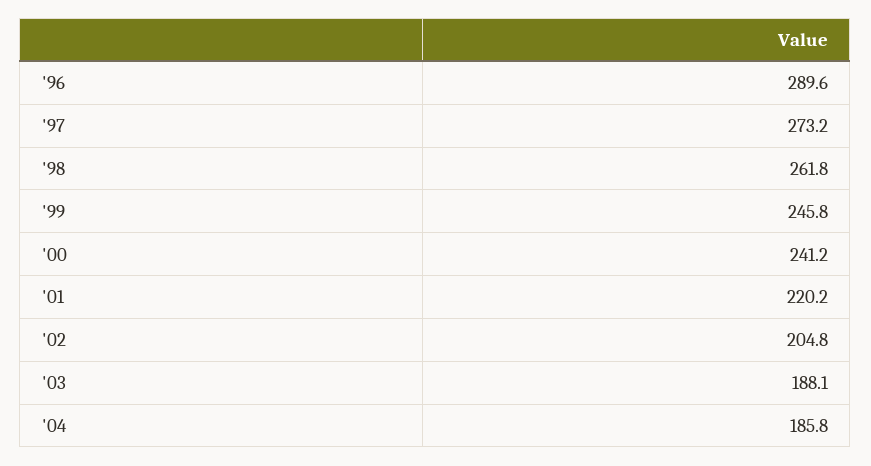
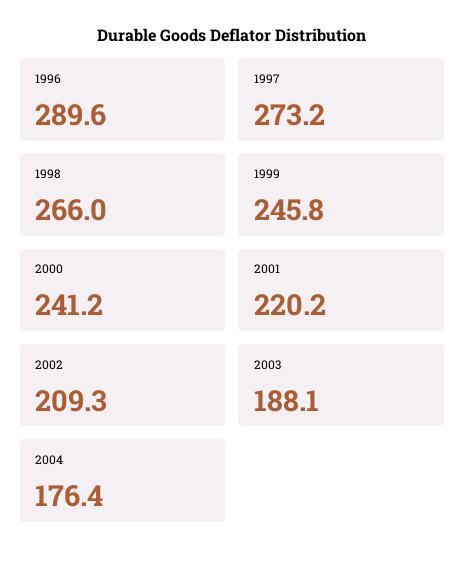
'98: 261.8 -> 266
'02: 204.8 -> 209.3
'04: 185.8 -> 176.4

